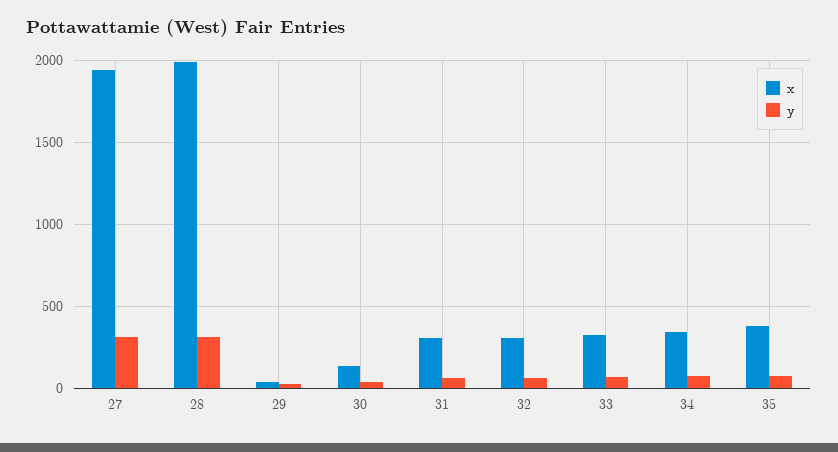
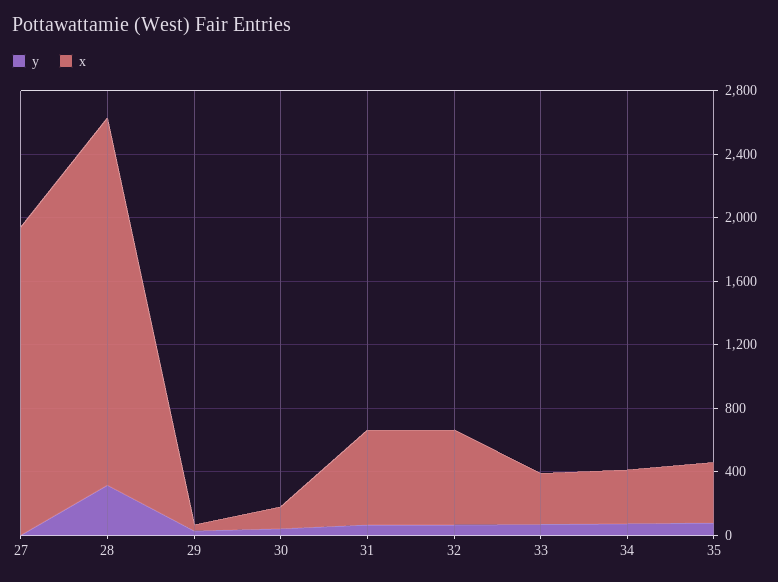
y, 27: 300 -> 0
x, 28: 2000 -> 2300
x, 31: 300 -> 600
x, 32: 300 -> 600

